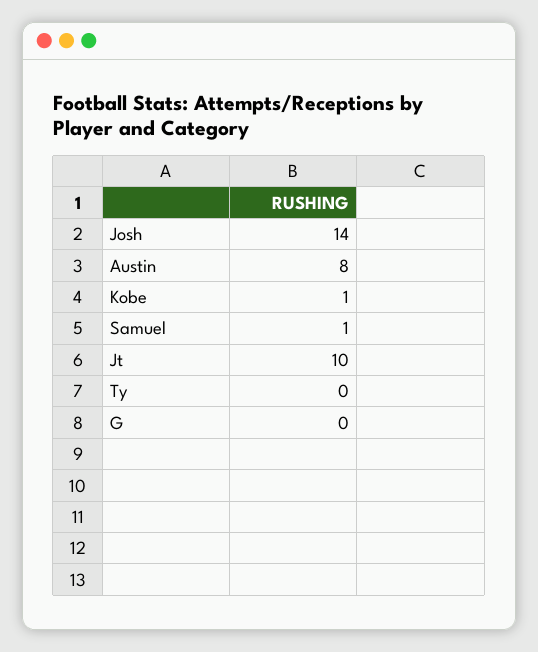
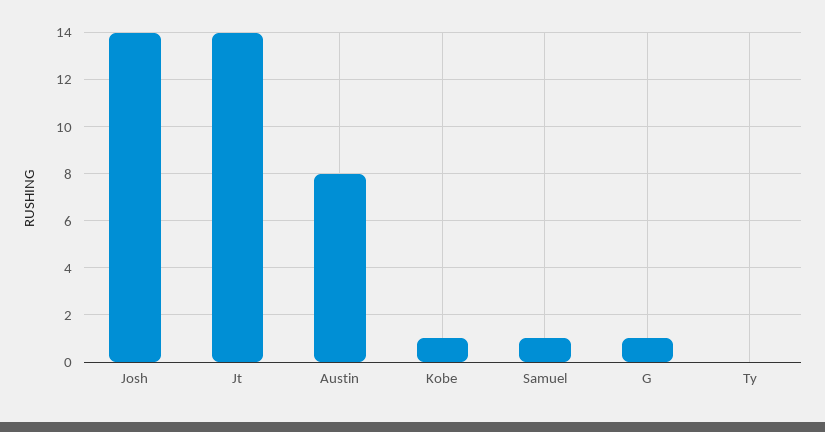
Jt: 10 -> 14
G: 0 -> 1

